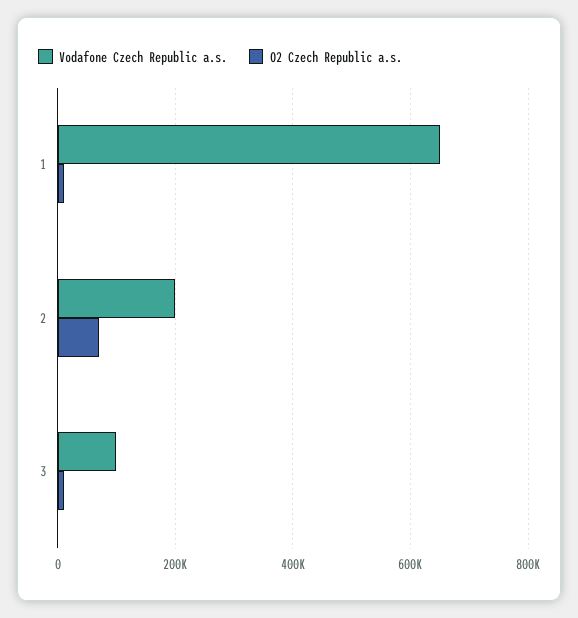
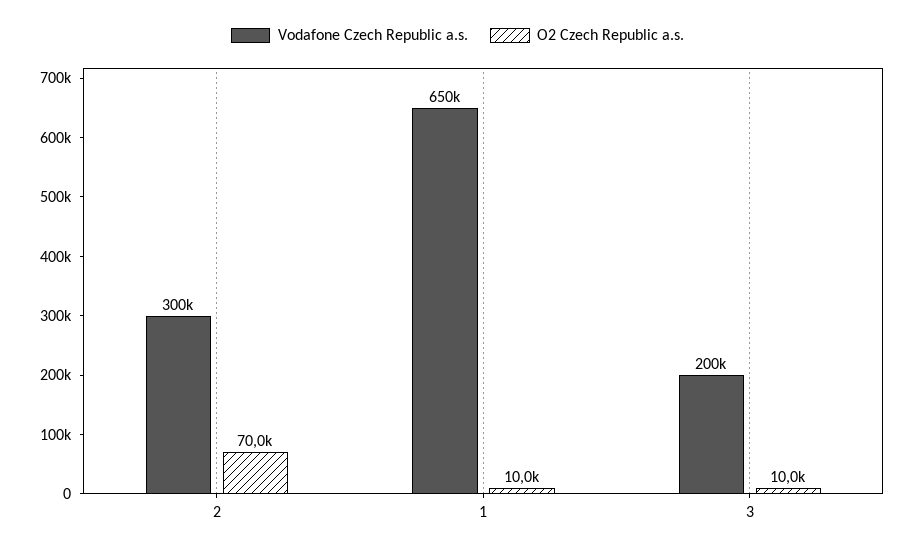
Vodafone Czech Republic a.s., 2: 200000 -> 300000
Vodafone Czech Republic a.s., 3: 100000 -> 200000

